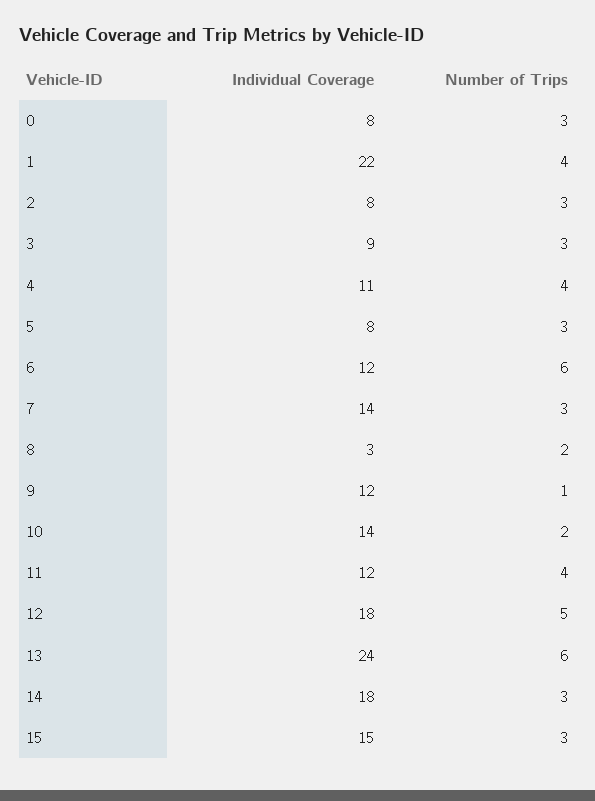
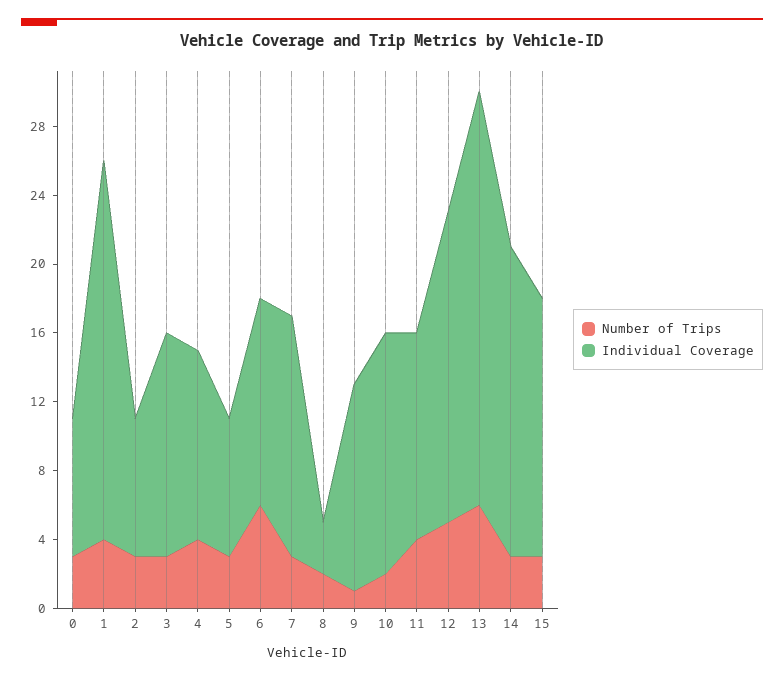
Individual Coverage, 3: 9 -> 13

